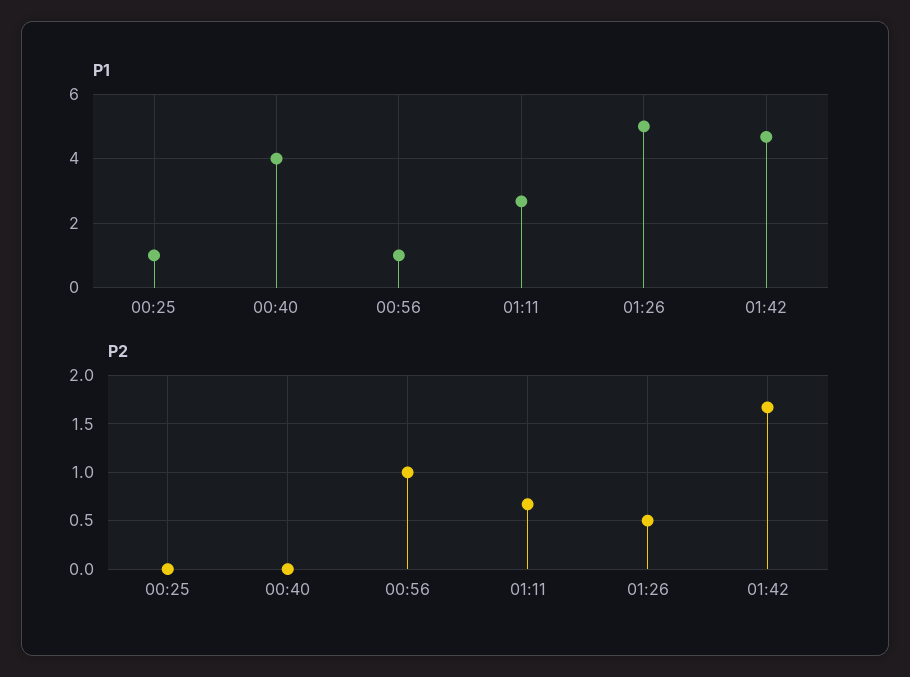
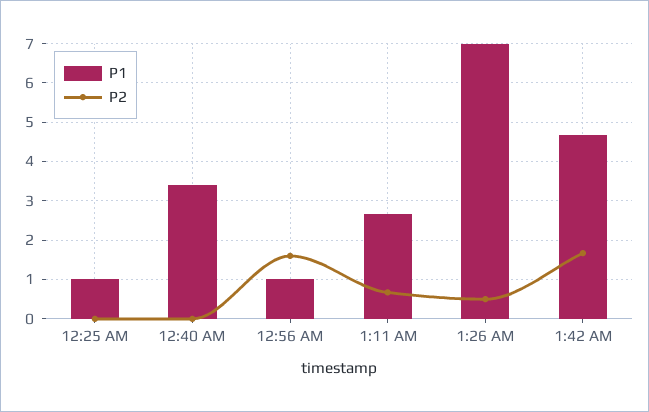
P1, 00:40: 4 -> 3.4
P1, 01:26: 5 -> 7
P2, 00:56: 1 -> 1.6

